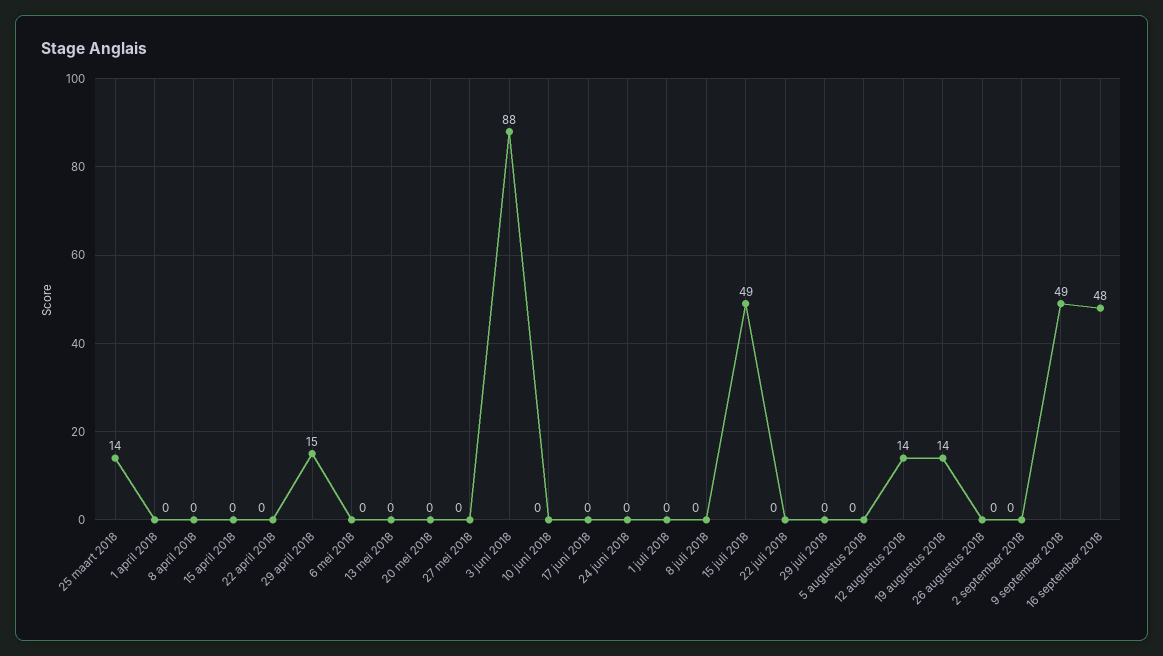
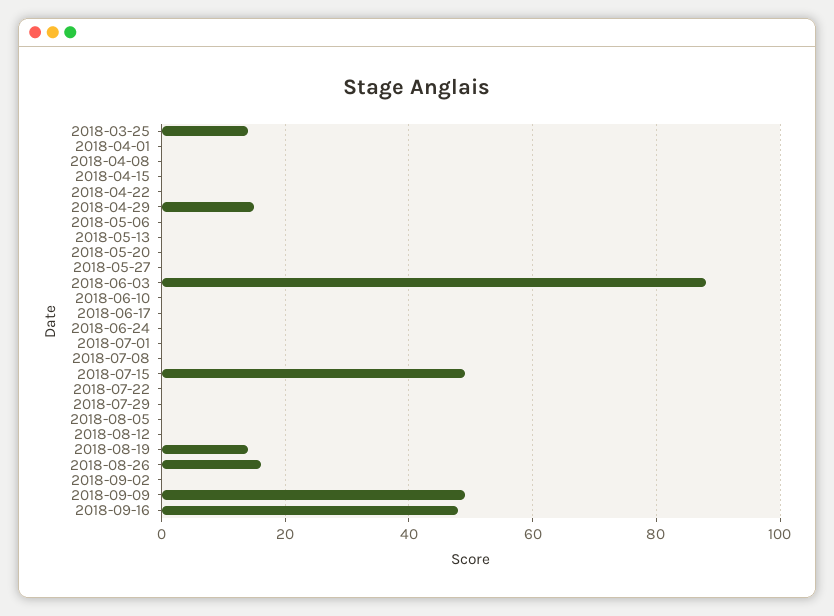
12 augustus 2018: 14 -> 0
26 augustus 2018: 0 -> 15

